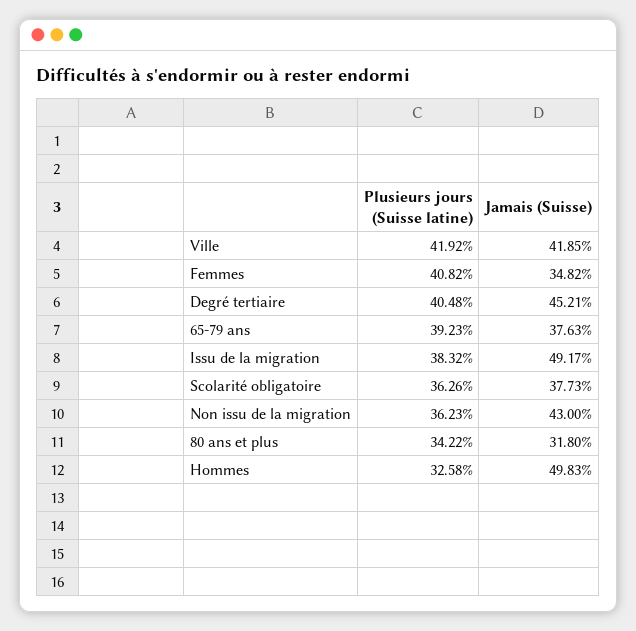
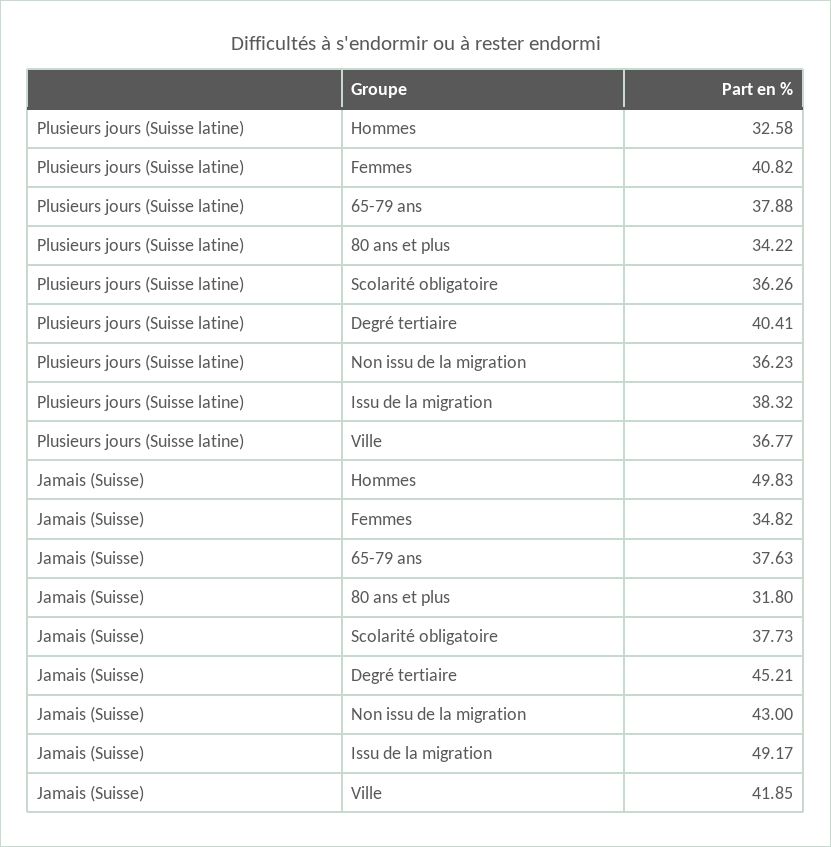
Plusieurs jours (Suisse latine), Ville: 41.92 -> 36.77
Plusieurs jours (Suisse latine), Degré tertiaire: 40.48 -> 40.41
Plusieurs jours (Suisse latine), 65-79 ans: 39.23 -> 37.88

